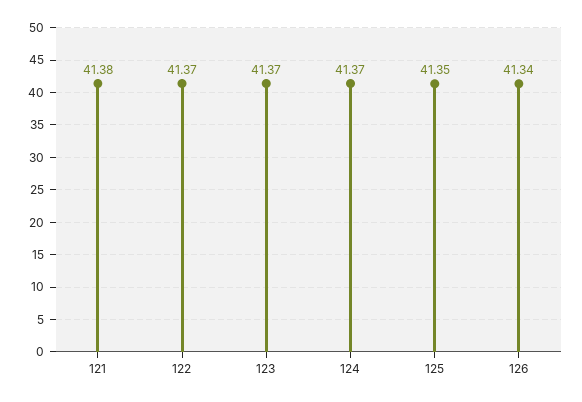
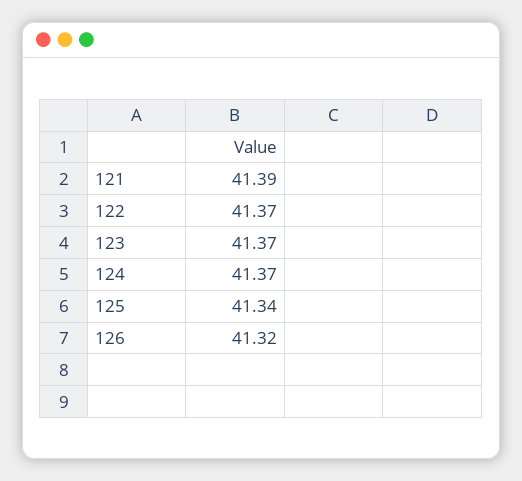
121: 41.38 -> 41.39
125: 41.35 -> 41.34
126: 41.34 -> 41.32

